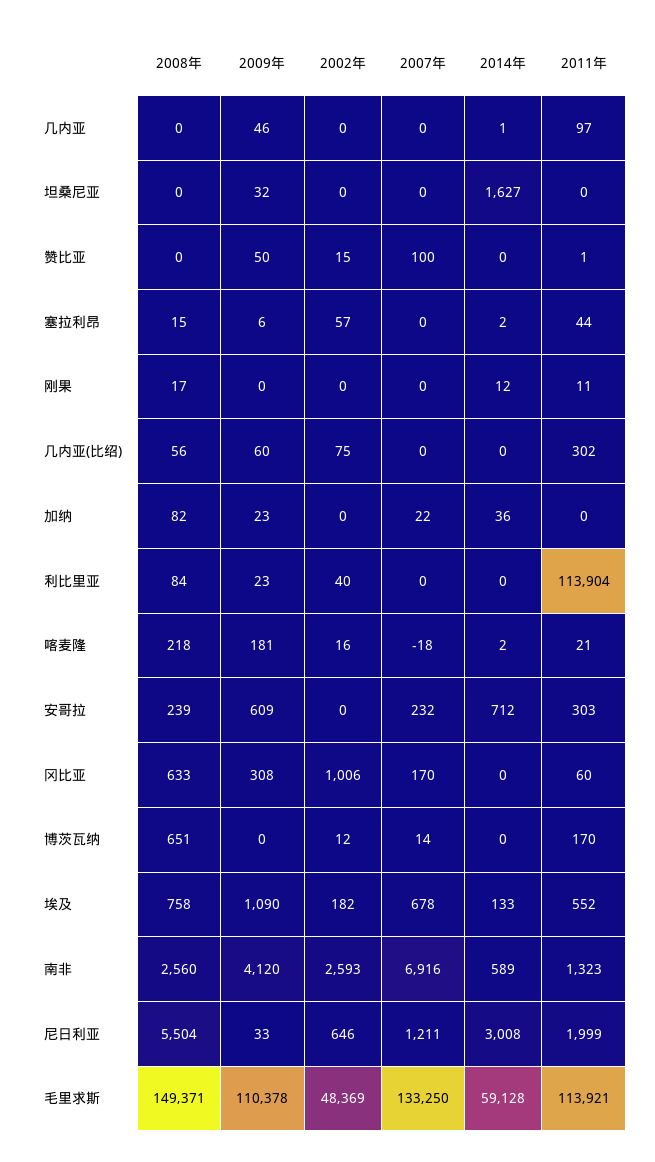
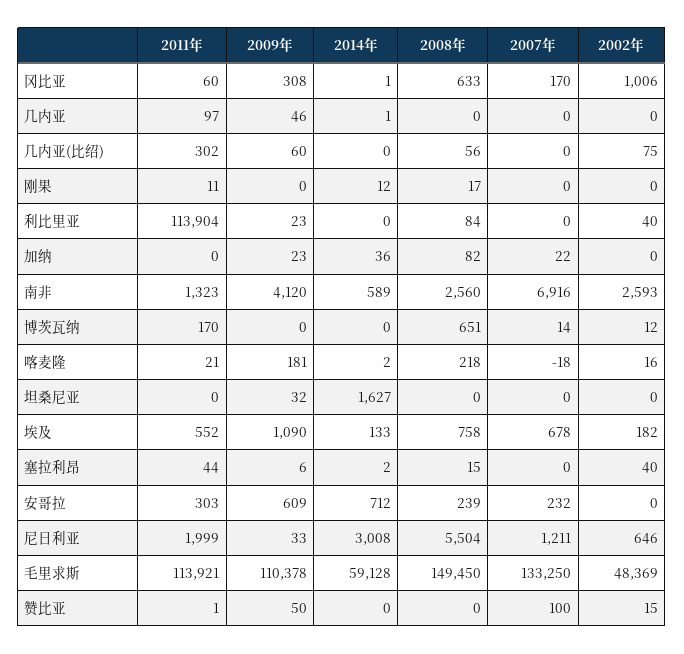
2002年, 塞拉利昂: 57 -> 40
2014年, 冈比亚: 0 -> 1
2008年, 毛里求斯: 149371 -> 149450

